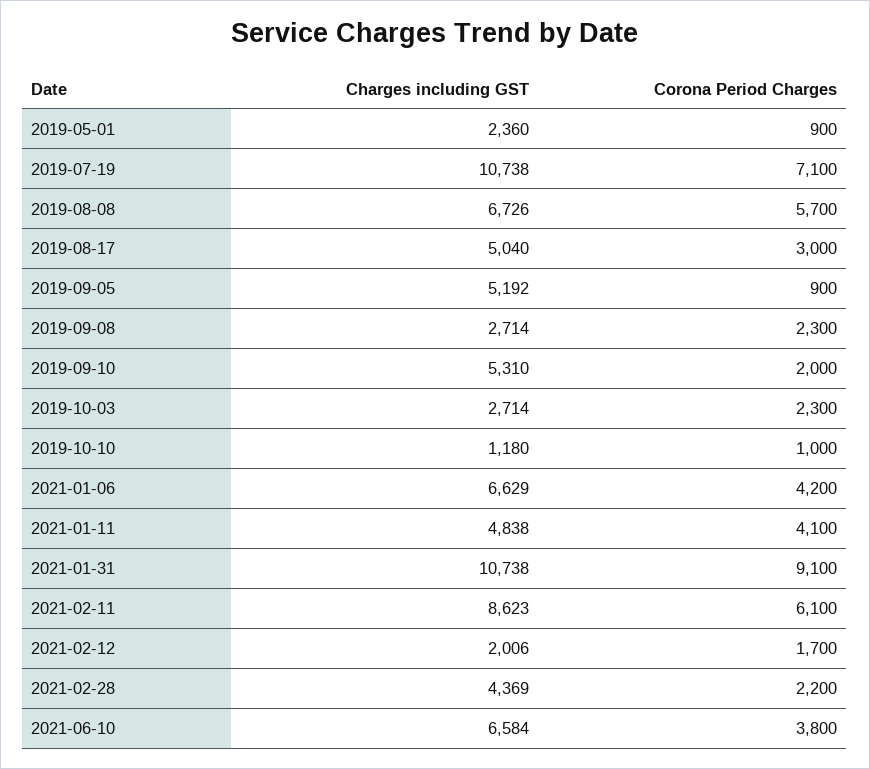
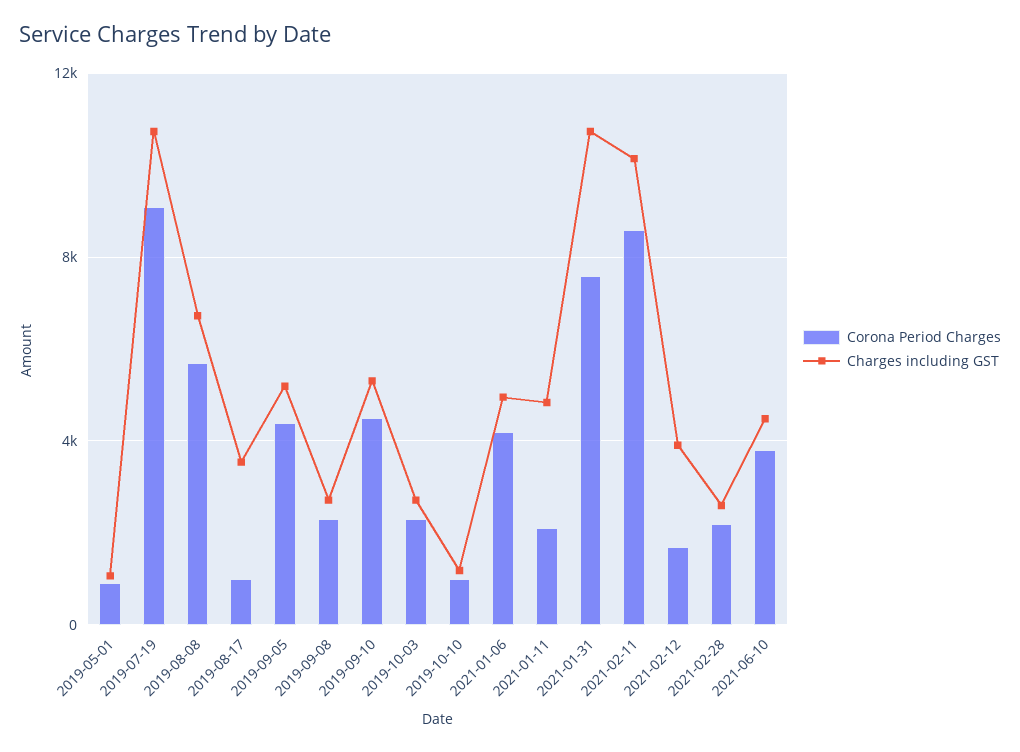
Charges including GST, 2019-05-01: 2360 -> 1000
Corona Period Charges, 2019-07-19: 7100 -> 9000
Charges including GST, 2019-08-17: 5040 -> 3500
Corona Period Charges, 2019-08-17: 3000 -> 1000
Corona Period Charges, 2019-09-05: 900 -> 4500
Corona Period Charges, 2019-09-10: 2000 -> 4500
Charges including GST, 2021-01-06: 6629 -> 5000
Corona Period Charges, 2021-01-11: 4100 -> 2000
Corona Period Charges, 2021-01-31: 9100 -> 7500
Charges including GST, 2021-02-11: 8623 -> 10000
Corona Period Charges, 2021-02-11: 6100 -> 8500
Charges including GST, 2021-02-12: 2006 -> 4000
Charges including GST, 2021-02-28: 4369 -> 2500
Charges including GST, 2021-06-10: 6584 -> 4500

